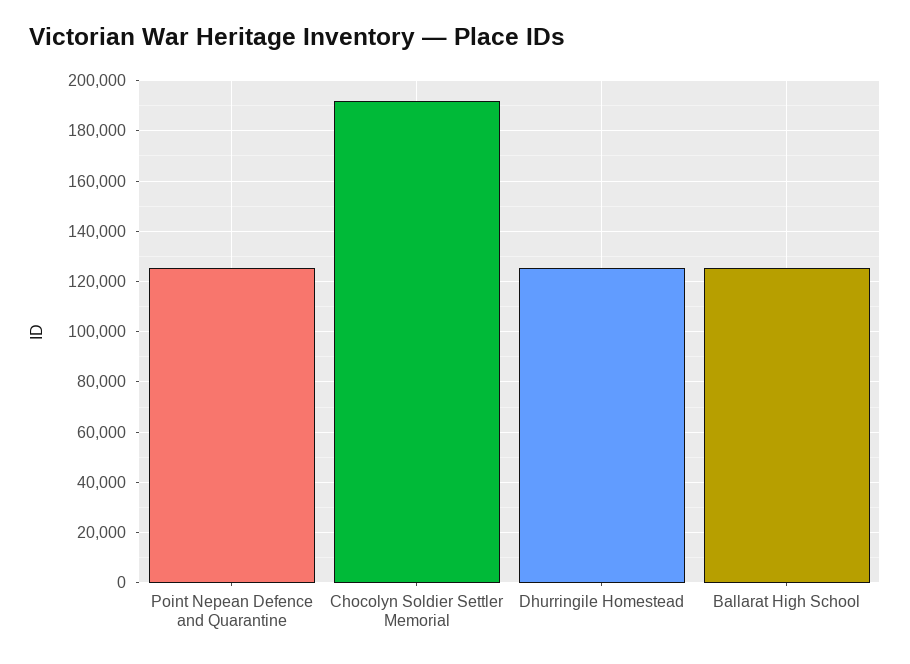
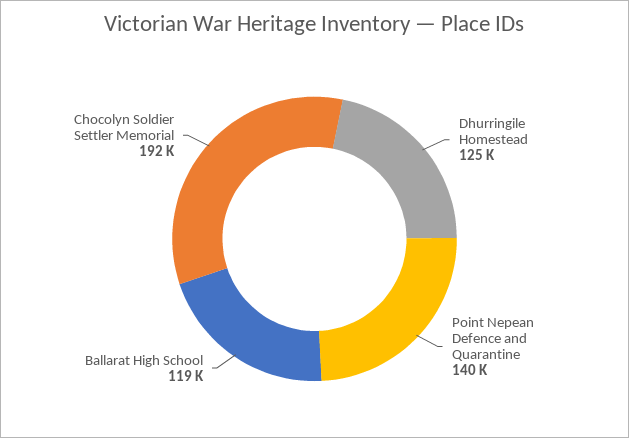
Point Nepean Defence and Quarantine: 125000 -> 140000
Ballarat High School: 125000 -> 119000

